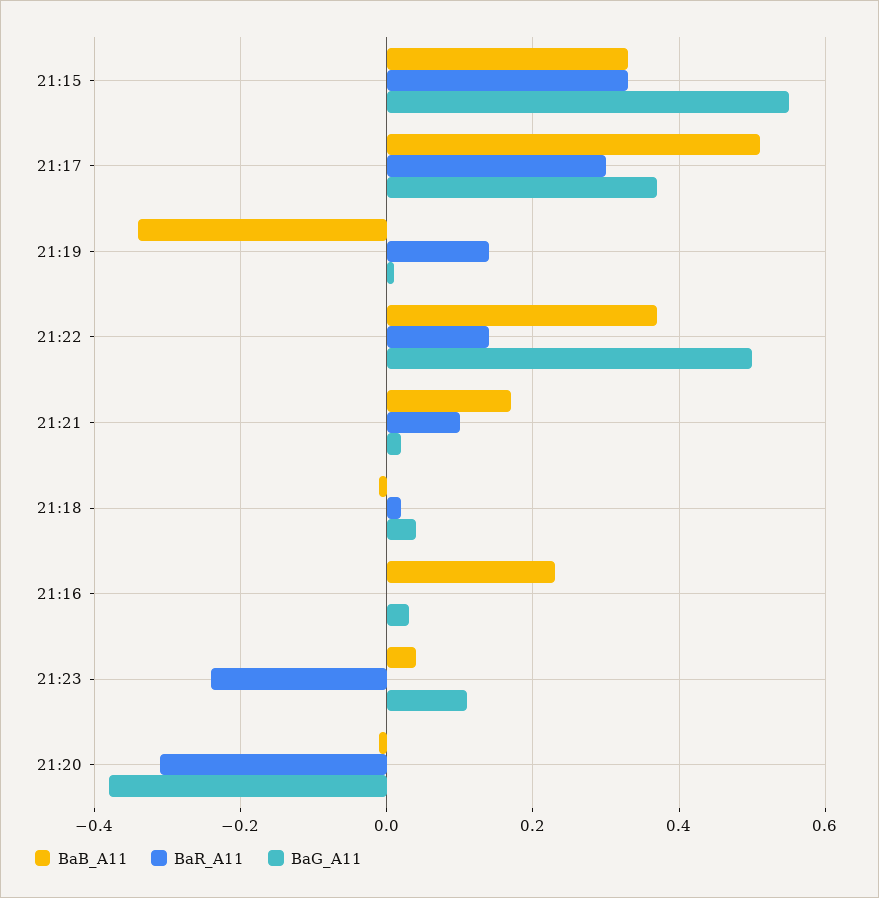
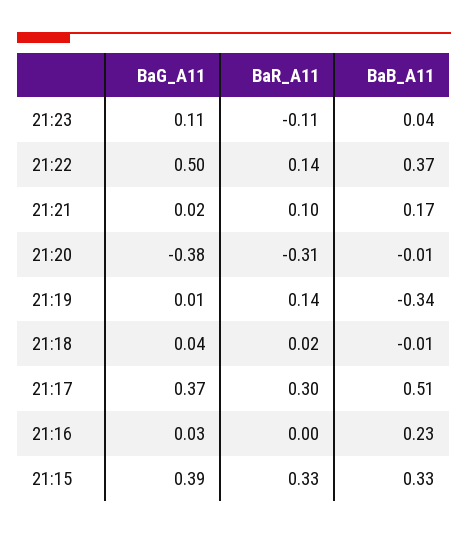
BaG_A11, 21:15: 0.55 -> 0.39
BaR_A11, 21:23: -0.25 -> -0.11

